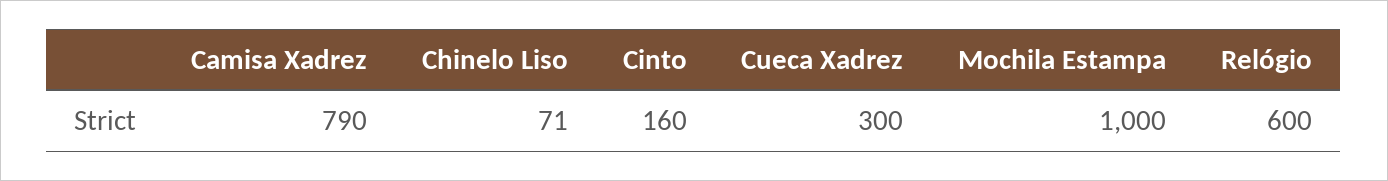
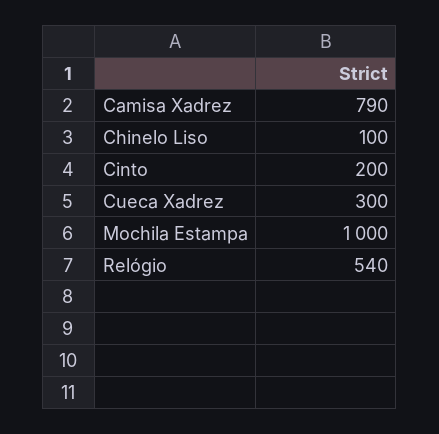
Chinelo Liso: 71 -> 100
Cinto: 160 -> 200
Relógio: 600 -> 540

